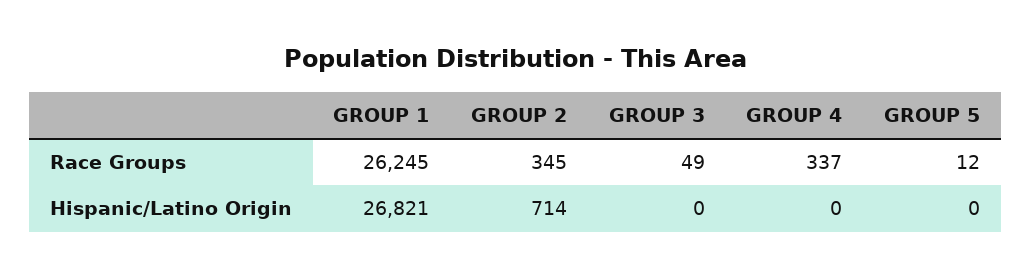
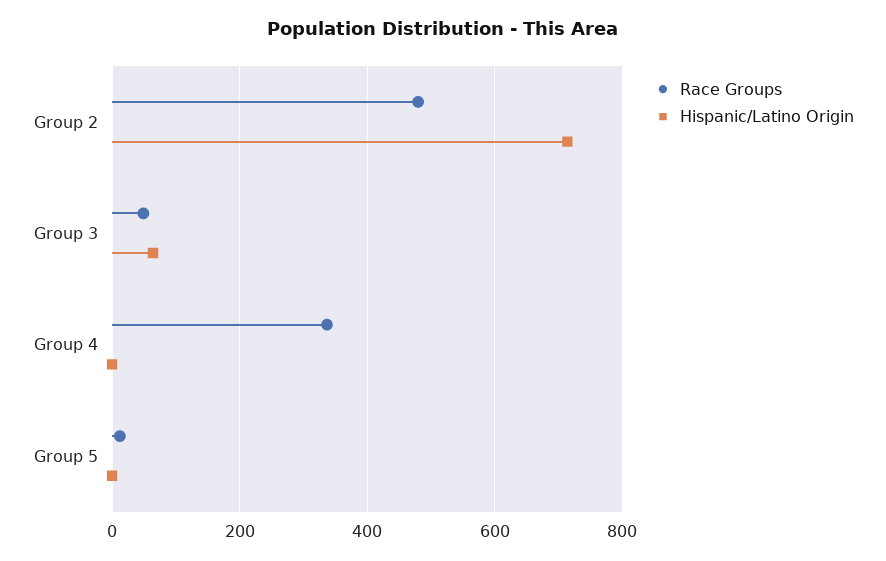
Race Groups, GROUP 1: 26245 -> none
Race Groups, GROUP 2: 345 -> 480
Hispanic/Latino Origin, GROUP 1: 26821 -> none
Hispanic/Latino Origin, GROUP 3: 0 -> 60

